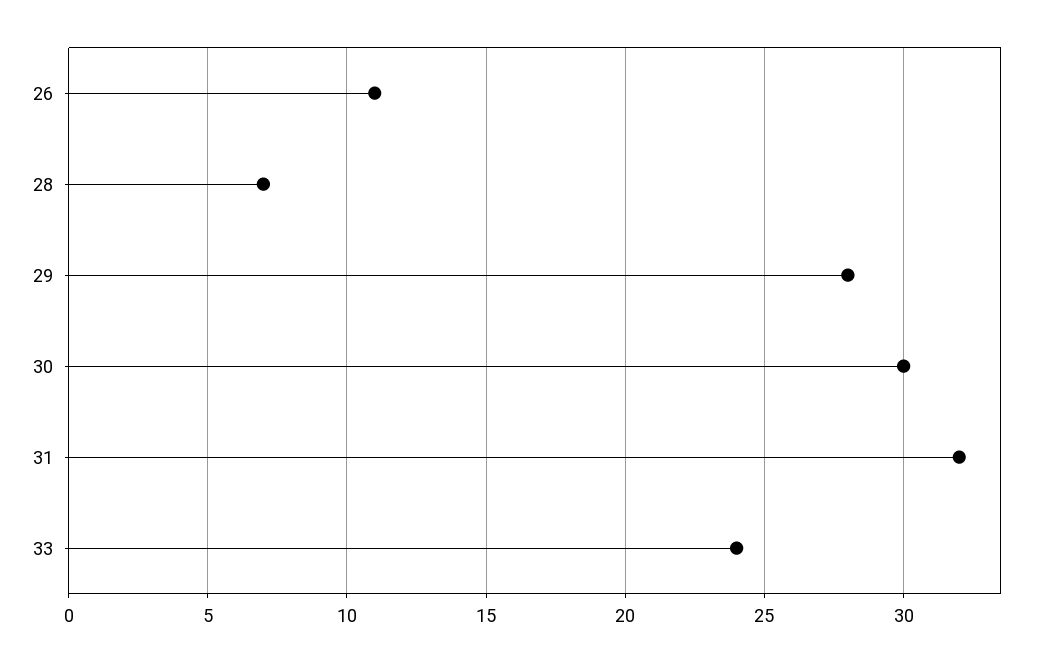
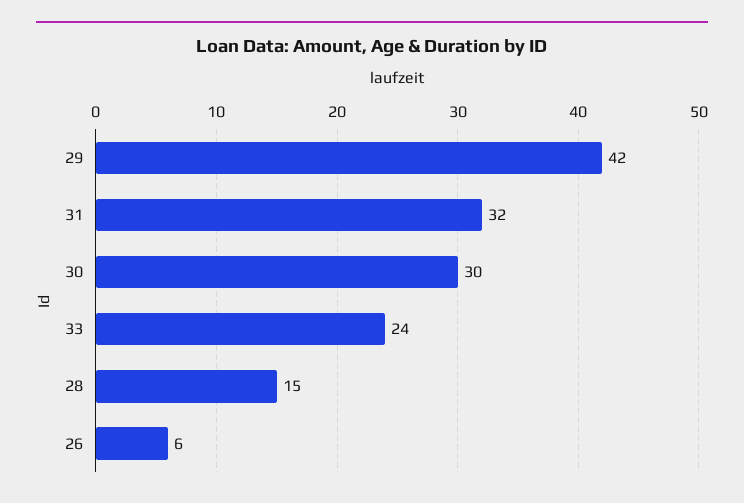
26: 11 -> 6
28: 7 -> 15
29: 28 -> 42

